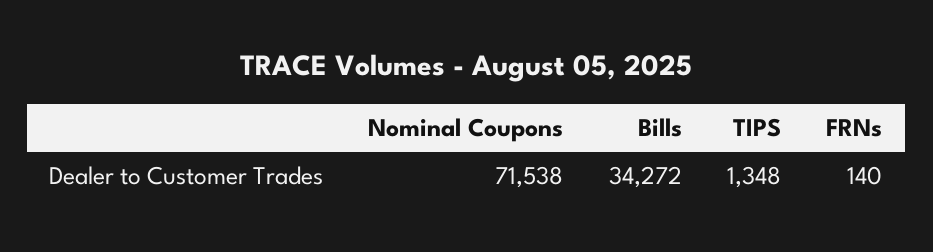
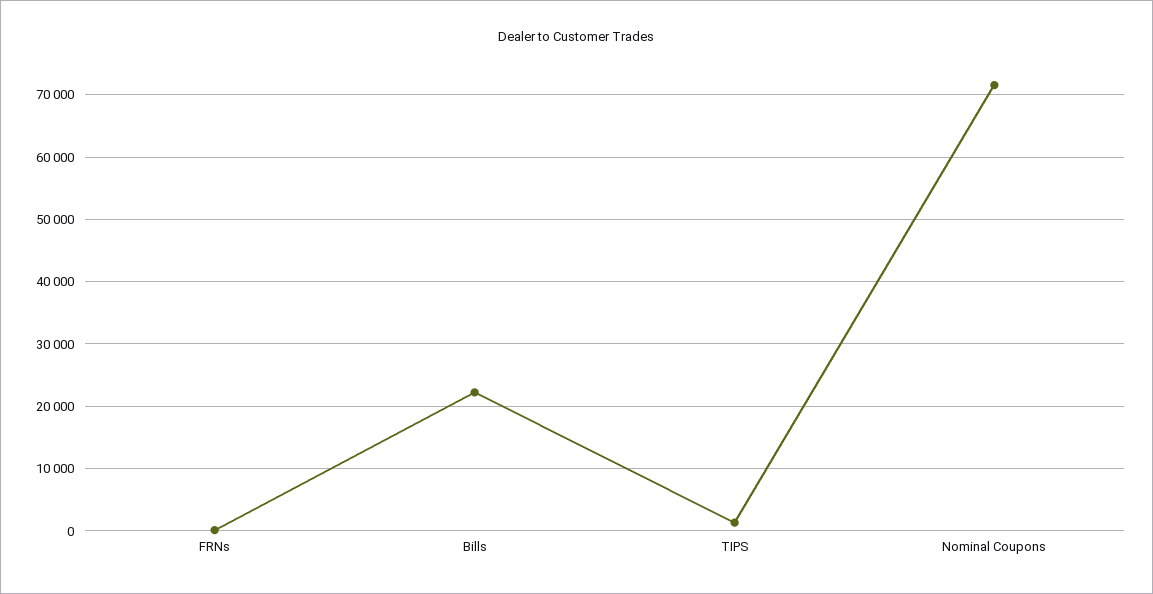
Bills: 34272 -> 22000

